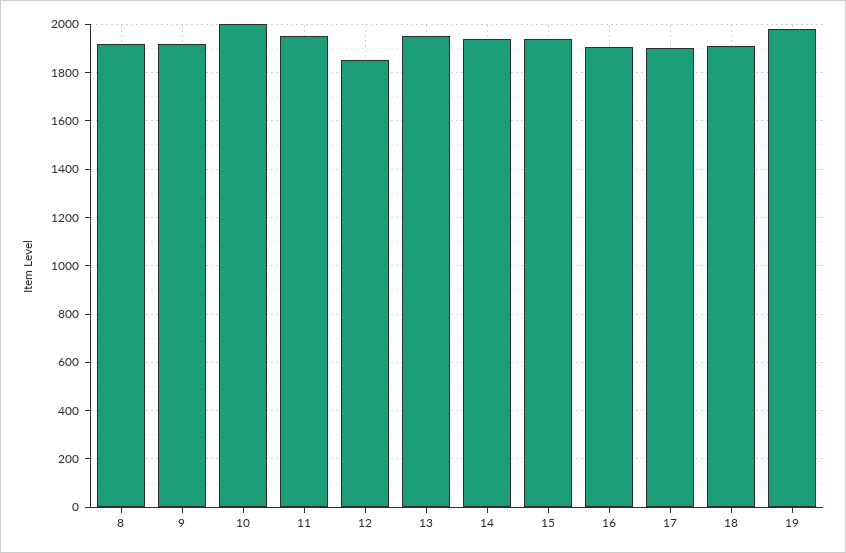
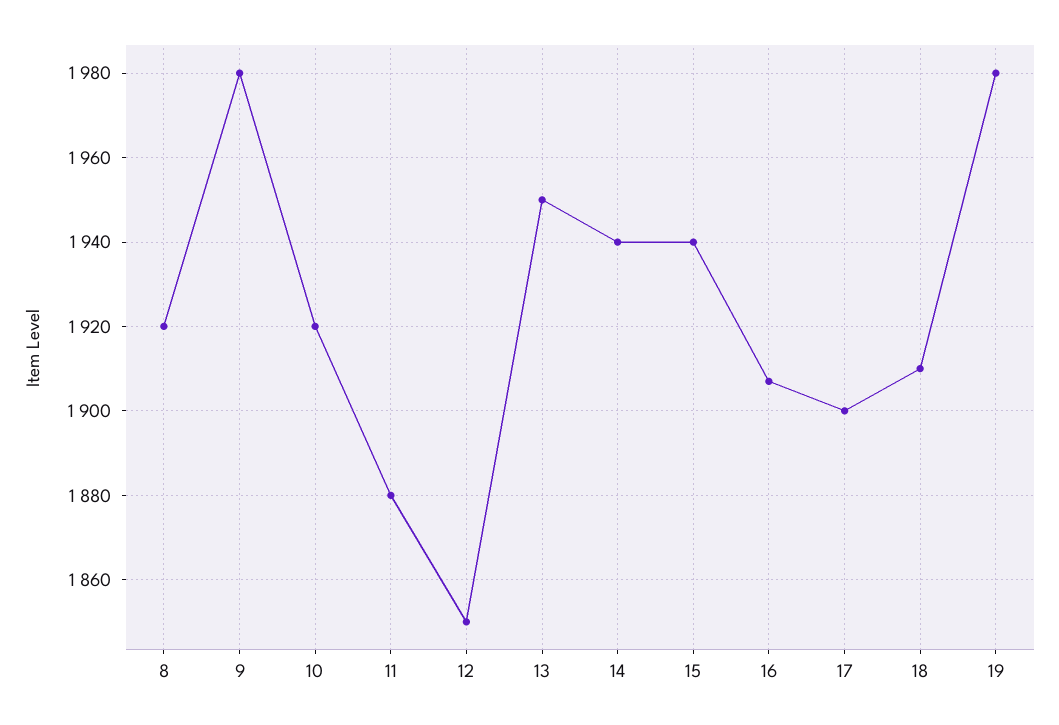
9: 1925 -> 1980
10: 2000 -> 1920
11: 1950 -> 1880

